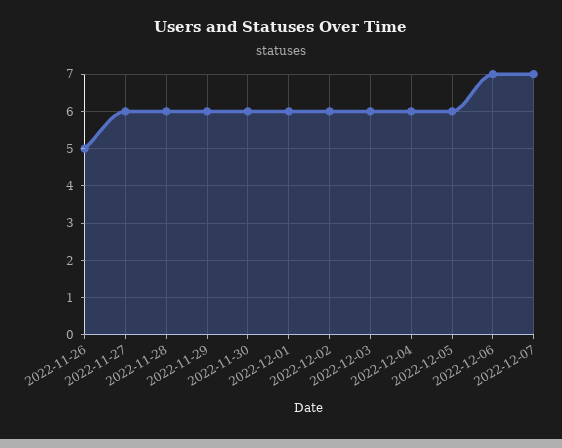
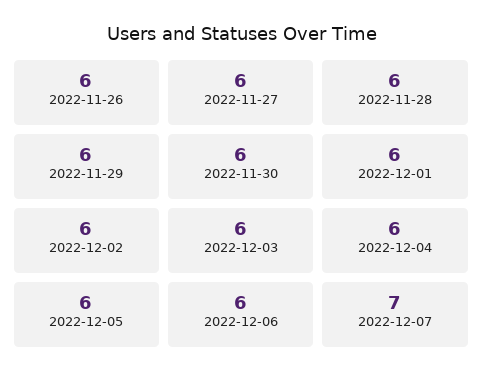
2022-11-26: 5 -> 6
2022-12-06: 7 -> 6

